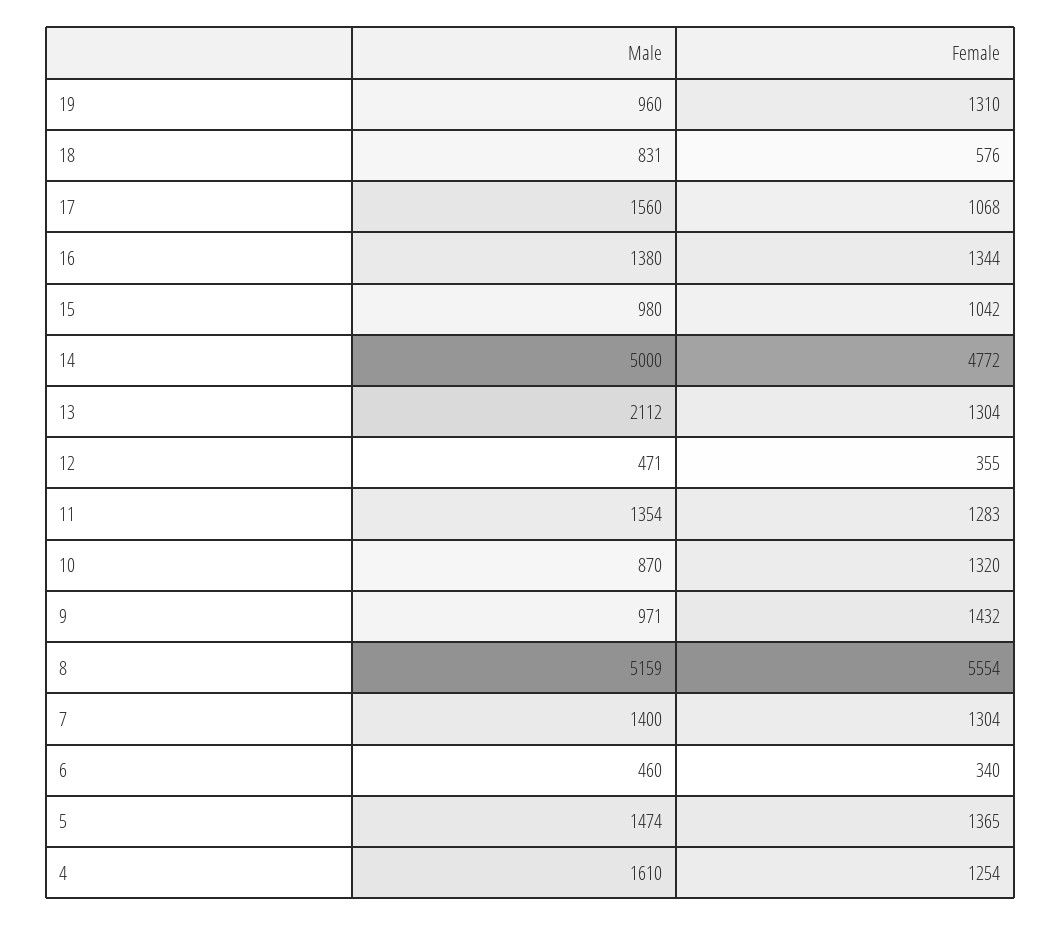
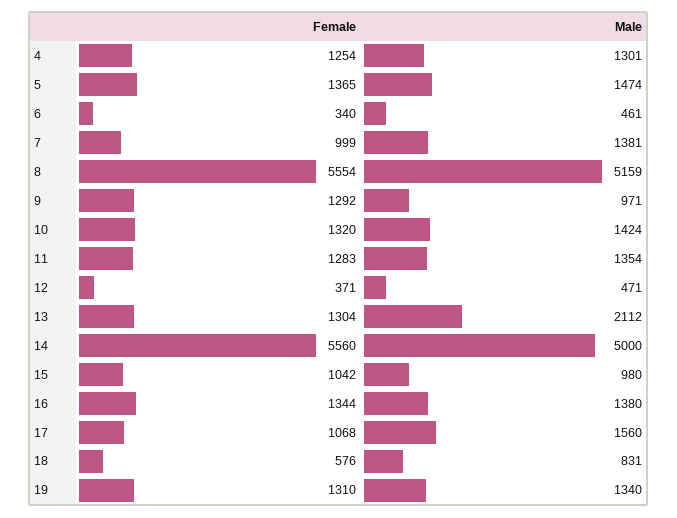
Male, 19: 960 -> 1340
Female, 14: 4772 -> 5560
Female, 12: 355 -> 371
Male, 10: 870 -> 1424
Female, 9: 1432 -> 1292
Male, 7: 1400 -> 1381
Female, 7: 1304 -> 999
Male, 6: 460 -> 461
Male, 4: 1610 -> 1301

